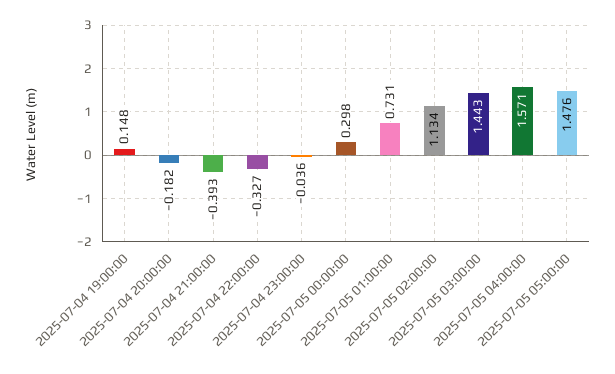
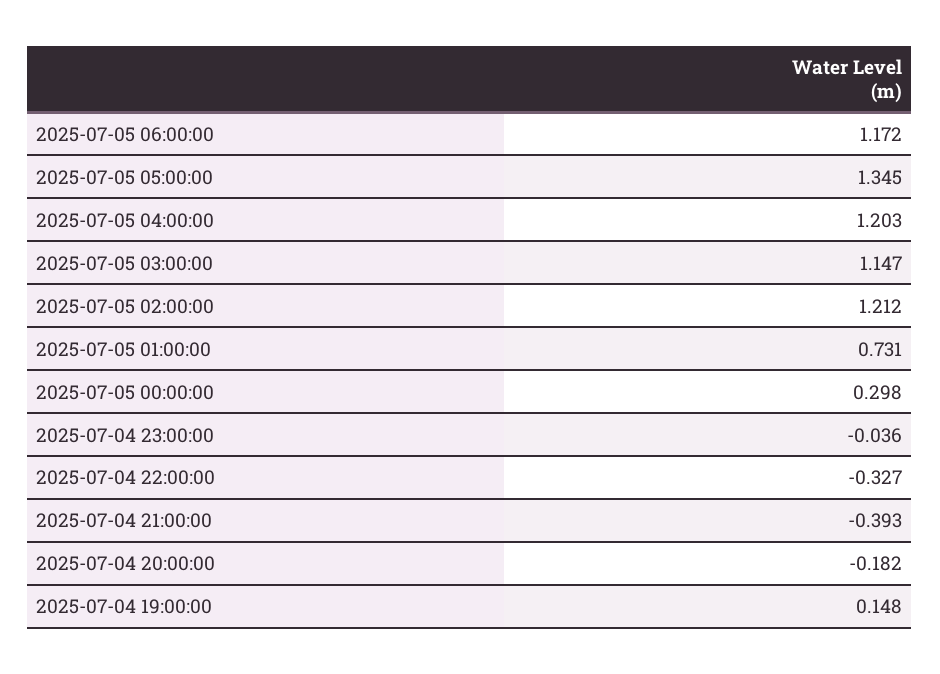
2025-07-05 02:00:00: 1.134 -> 1.212
2025-07-05 03:00:00: 1.443 -> 1.147
2025-07-05 04:00:00: 1.571 -> 1.203
2025-07-05 05:00:00: 1.476 -> 1.345
2025-07-05 06:00:00: none -> 1.172

